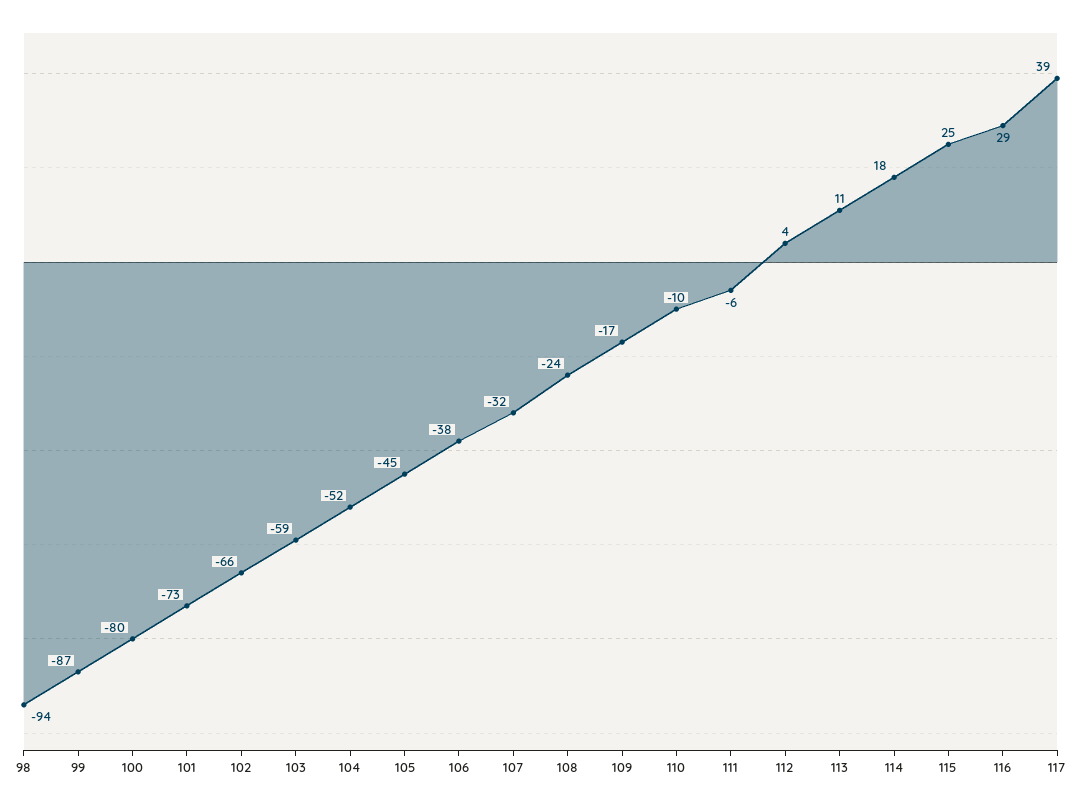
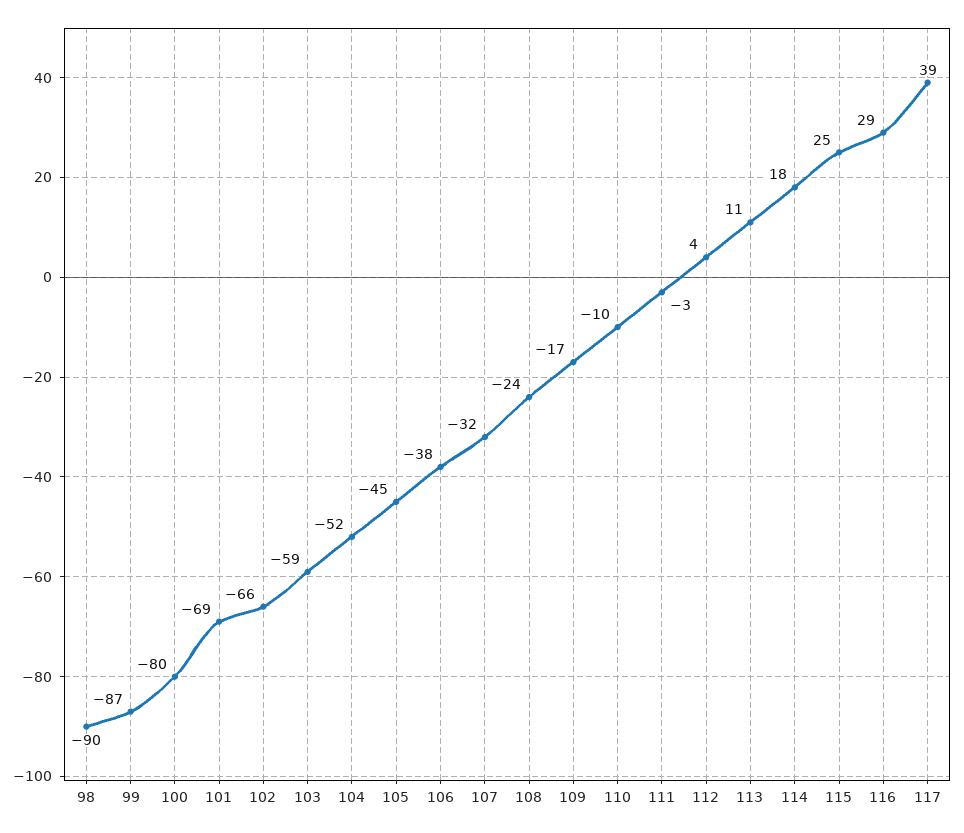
98: -94 -> -90
101: -73 -> -69
111: -6 -> -3

